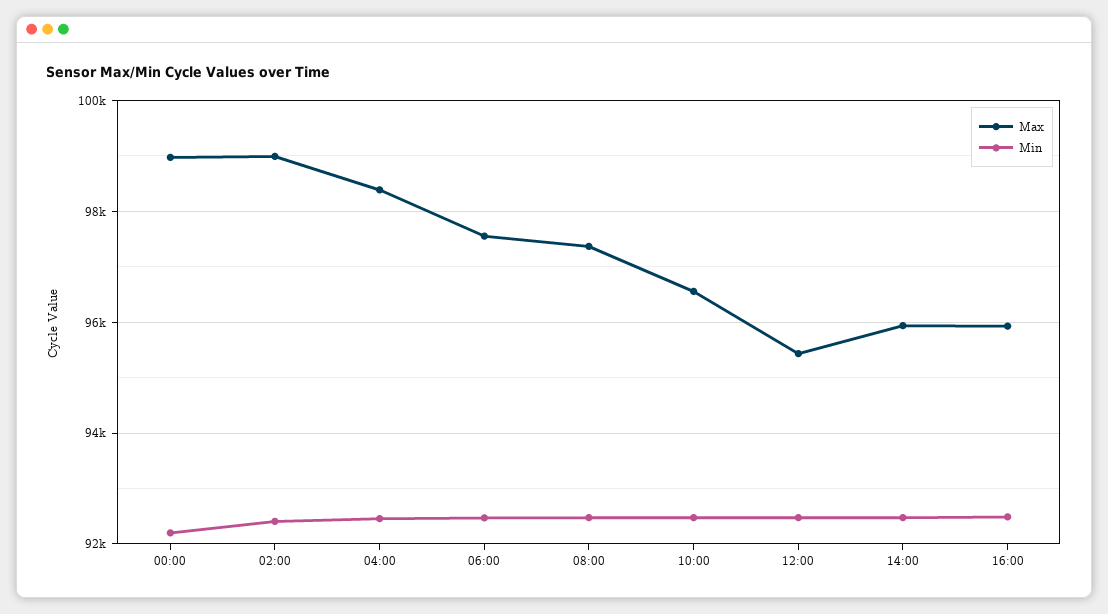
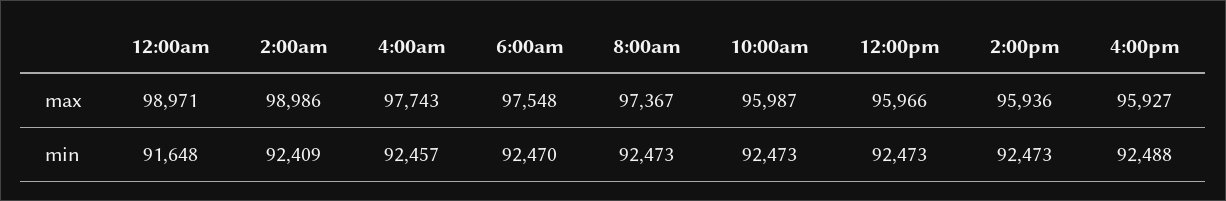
Min, 00:00: 92200 -> 91648
Max, 04:00: 98400 -> 97743
Max, 10:00: 96600 -> 95987
Max, 12:00: 95400 -> 95966

